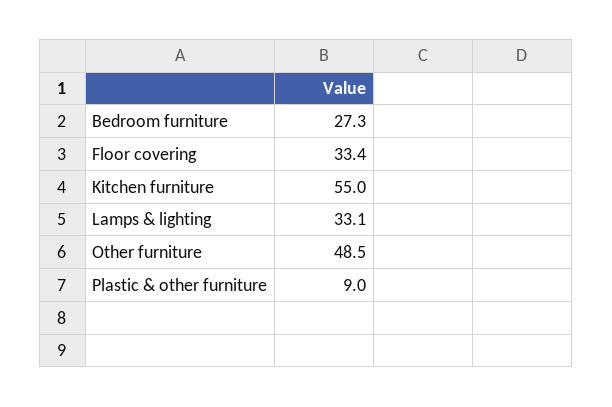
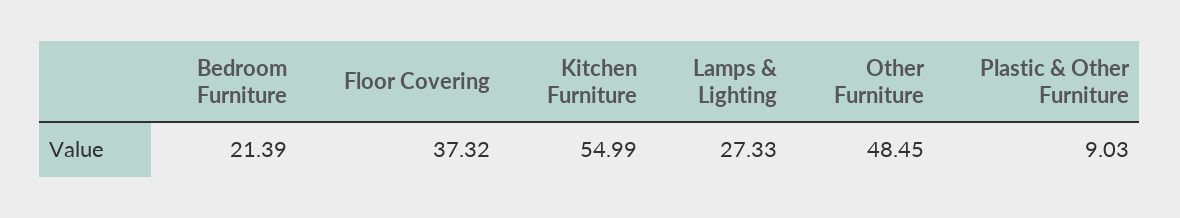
Bedroom furniture: 27.3 -> 21.39
Floor covering: 33.4 -> 37.32
Lamps & lighting: 33.1 -> 27.33

